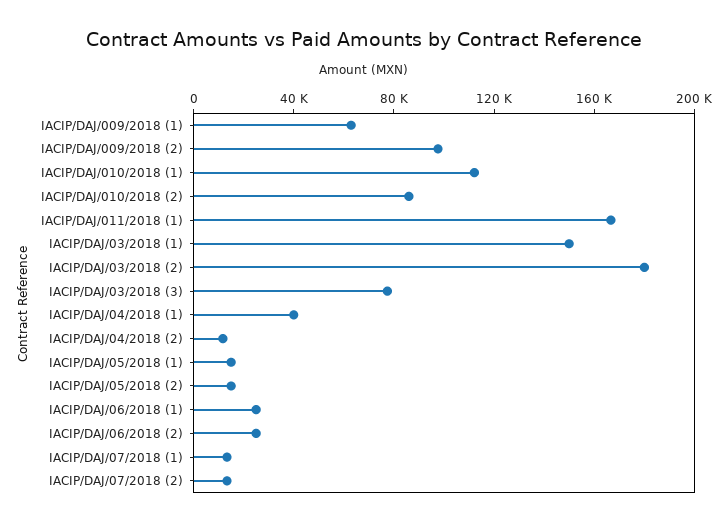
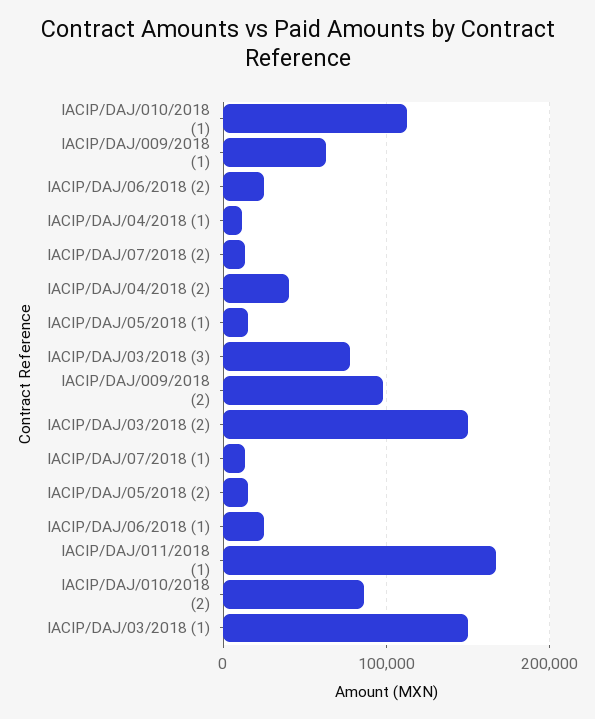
IACIP/DAJ/03/2018 (2): 180000 -> 150000
IACIP/DAJ/04/2018 (1): 40000 -> 10000
IACIP/DAJ/04/2018 (2): 10000 -> 40000

